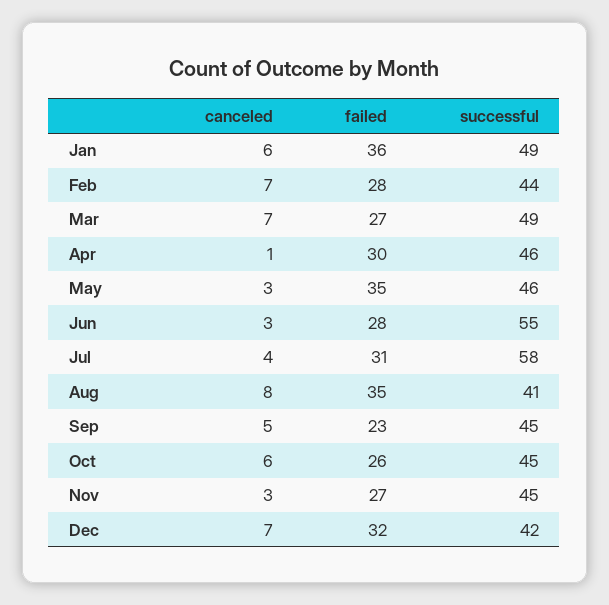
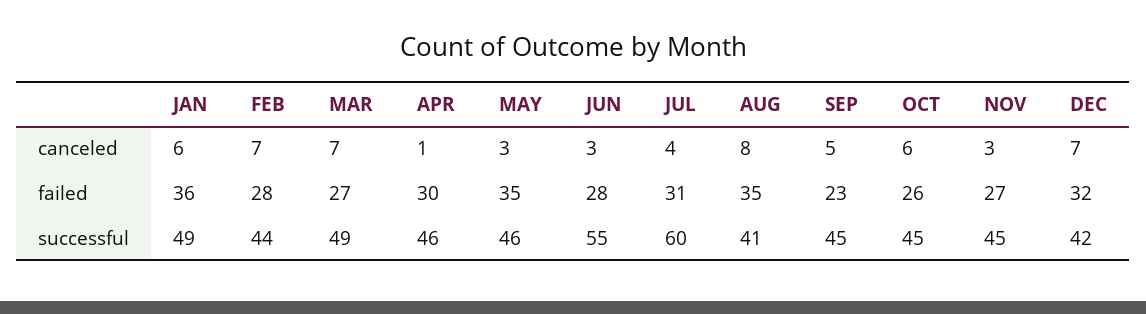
successful, Jul: 58 -> 60

